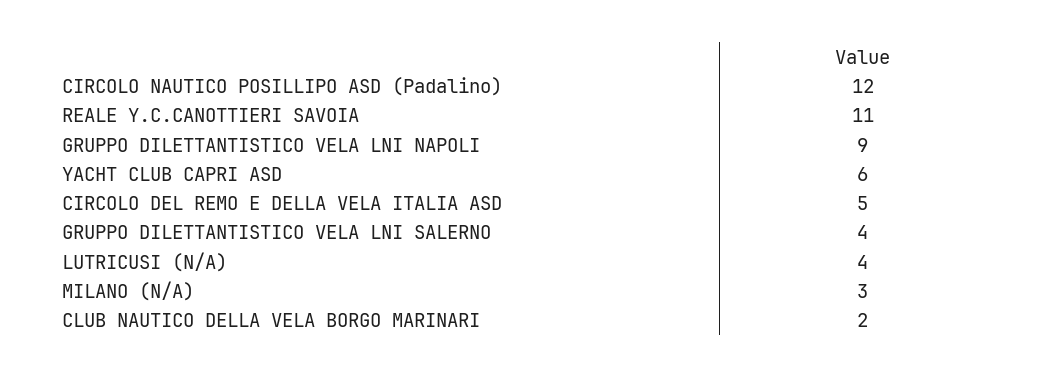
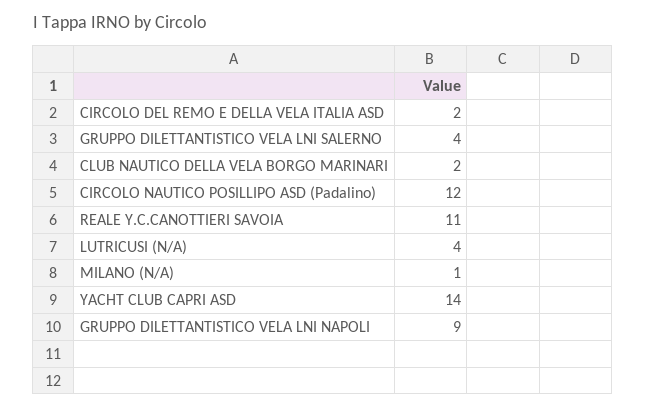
YACHT CLUB CAPRI ASD: 6 -> 14
CIRCOLO DEL REMO E DELLA VELA ITALIA ASD: 5 -> 2
MILANO (N/A): 3 -> 1

